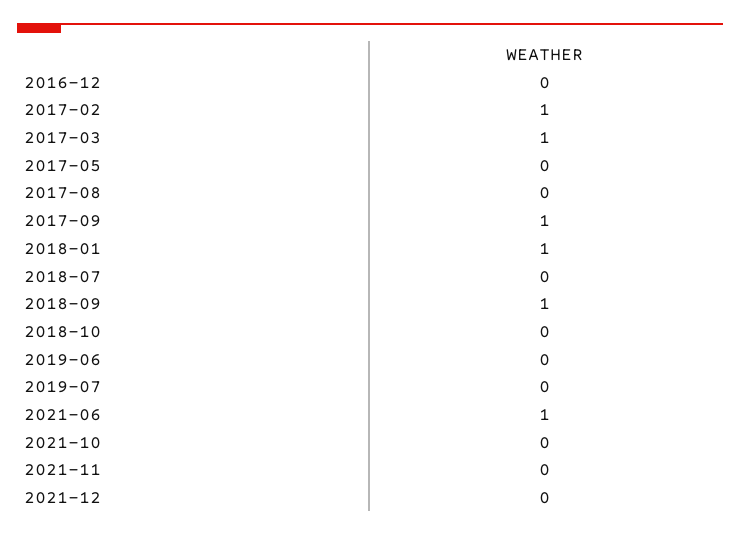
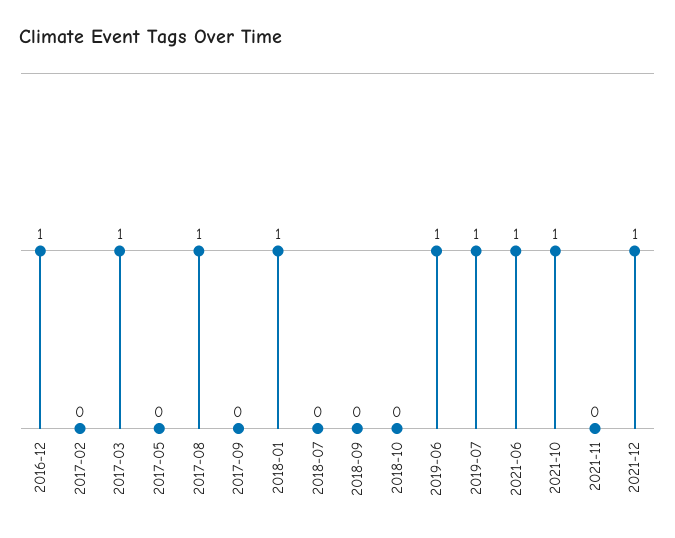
2016-12: 0 -> 1
2017-02: 1 -> 0
2017-08: 0 -> 1
2017-09: 1 -> 0
2018-09: 1 -> 0
2019-06: 0 -> 1
2019-07: 0 -> 1
2021-10: 0 -> 1
2021-12: 0 -> 1

